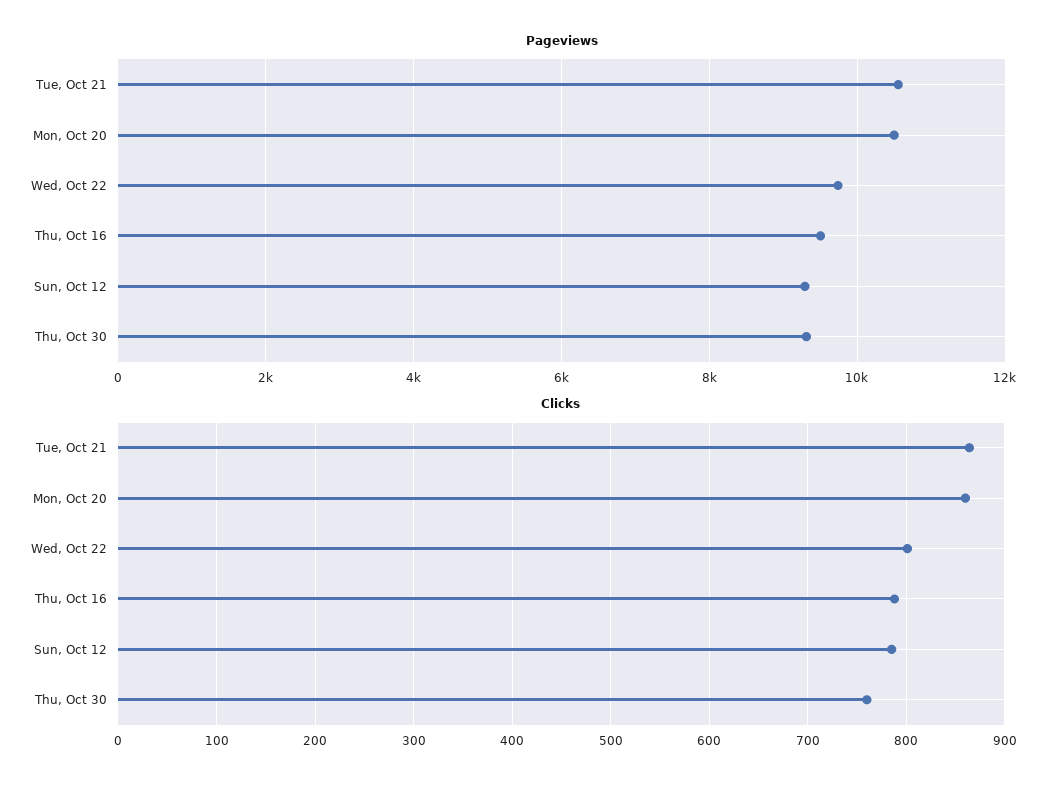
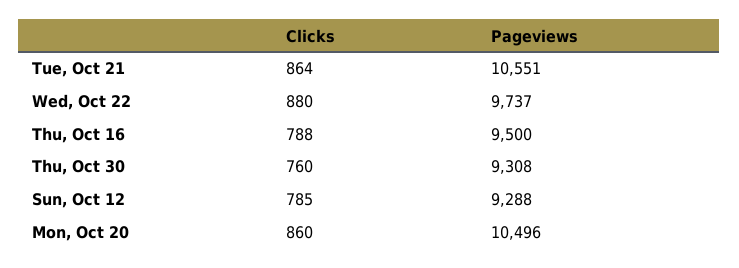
Clicks, Wed, Oct 22: 800 -> 880

